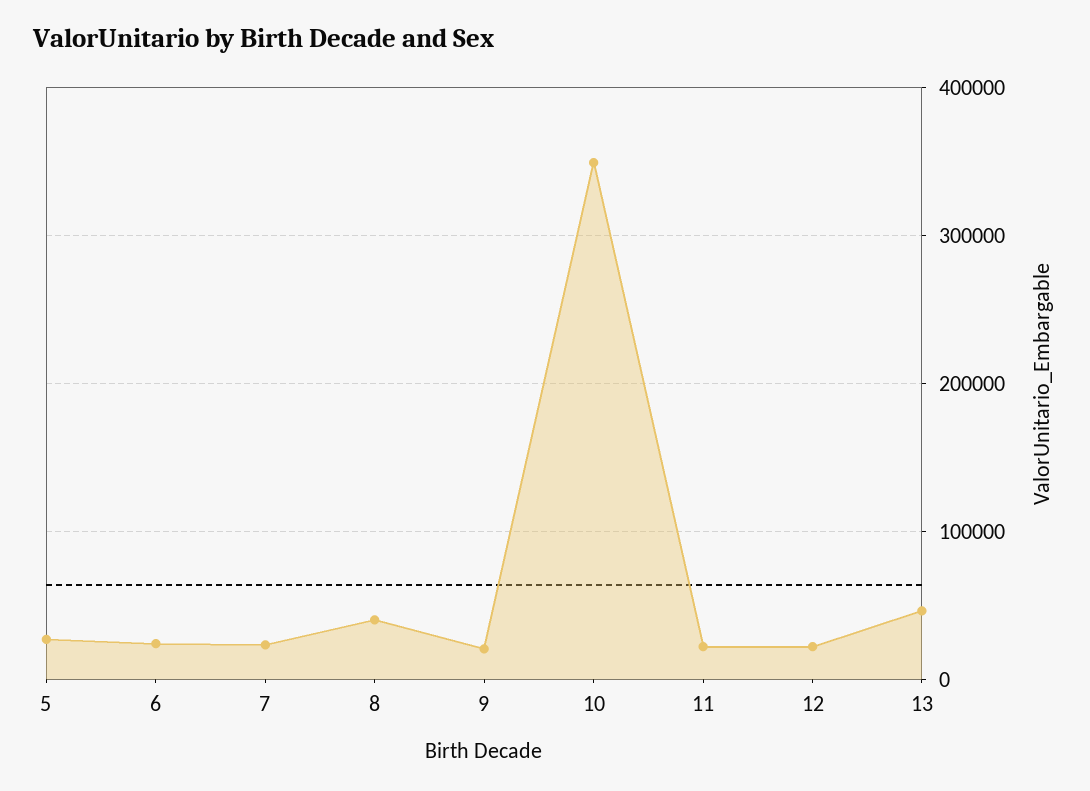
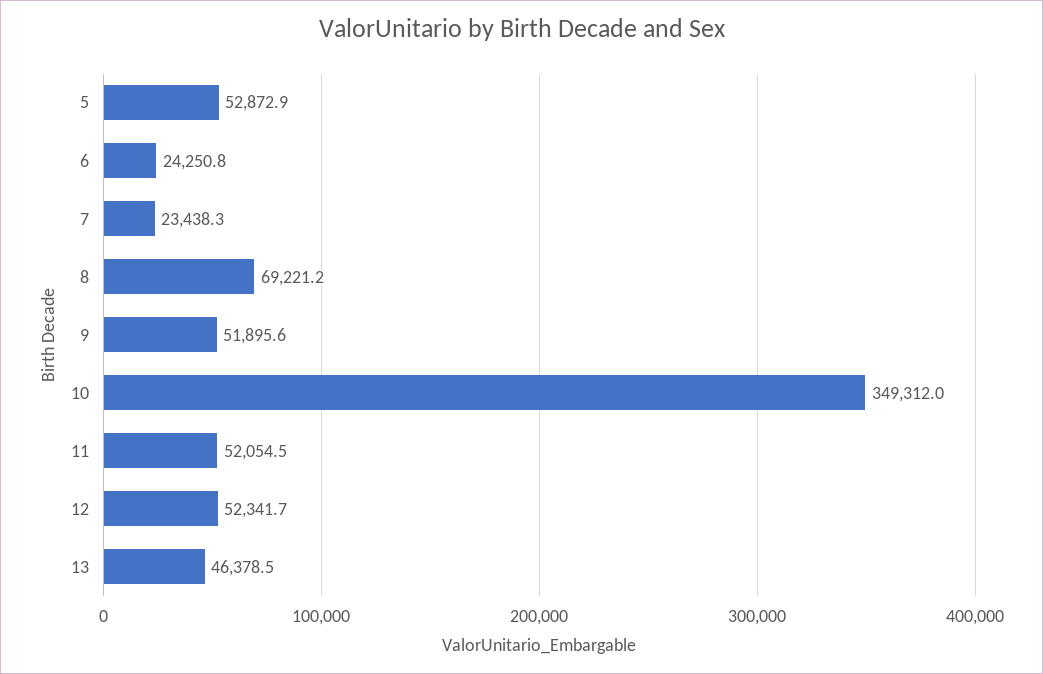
5: 30000 -> 52872.9
8: 40000 -> 69221.2
9: 20000 -> 51895.6
11: 20000 -> 52054.5
12: 20000 -> 52341.7

